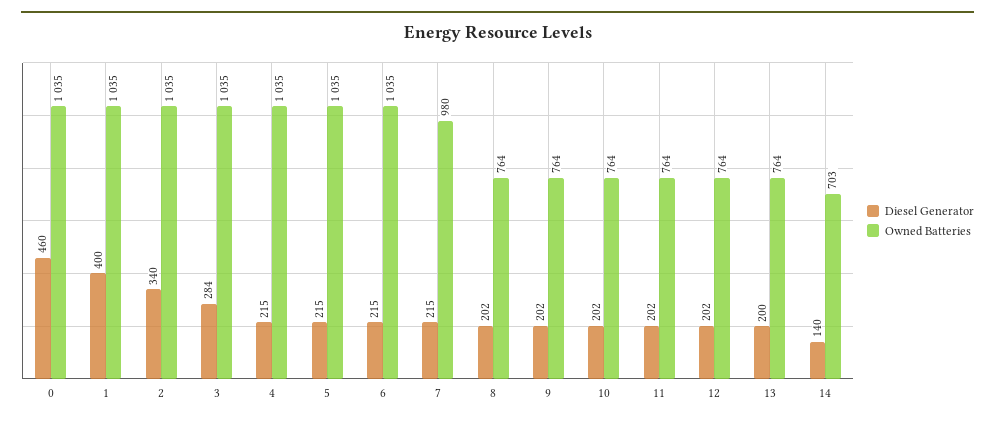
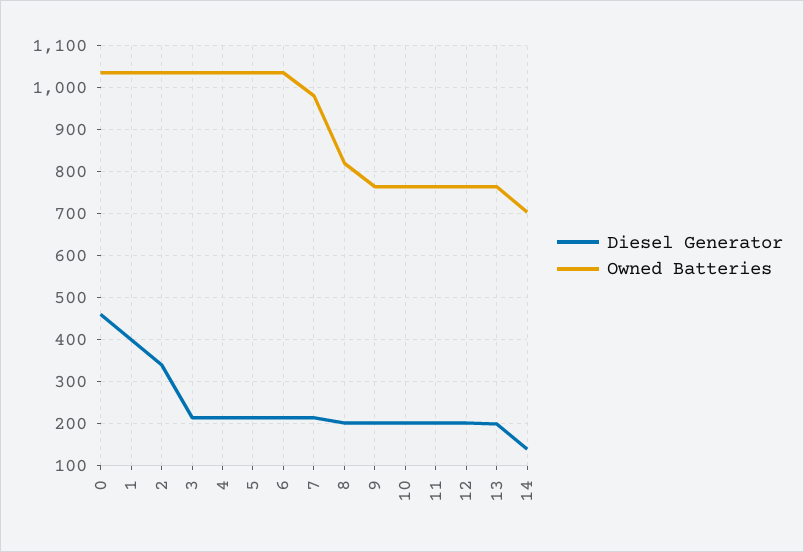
Diesel Generator, 3: 284 -> 220
Owned Batteries, 8: 764 -> 820

